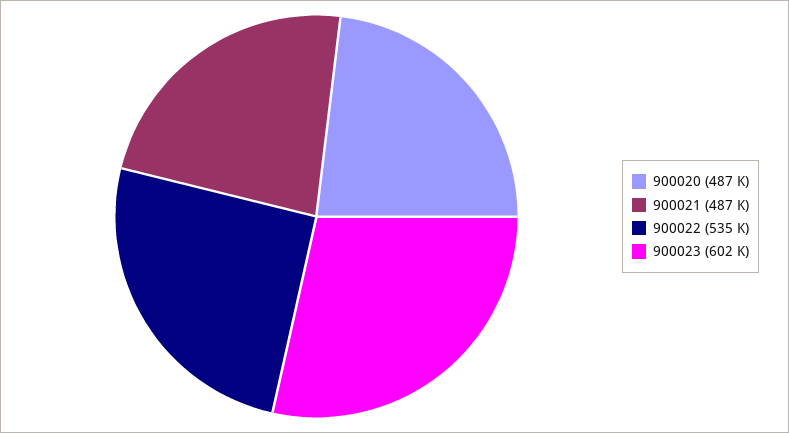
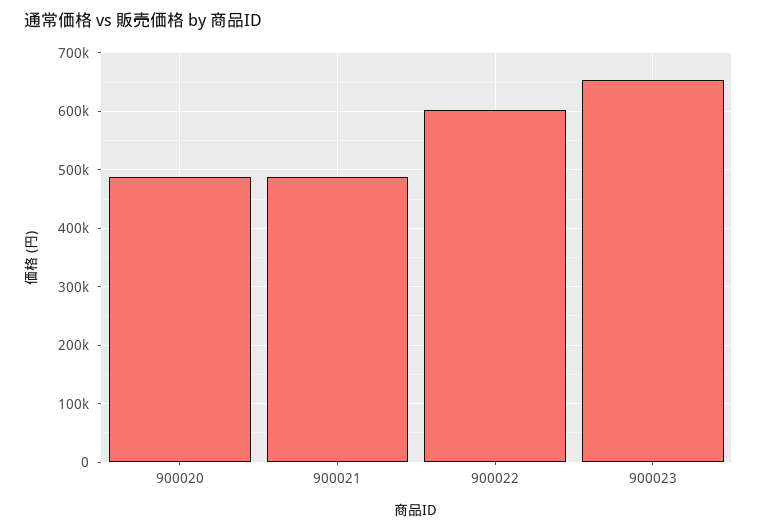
900022: 535000 -> 600000
900023: 602000 -> 660000

